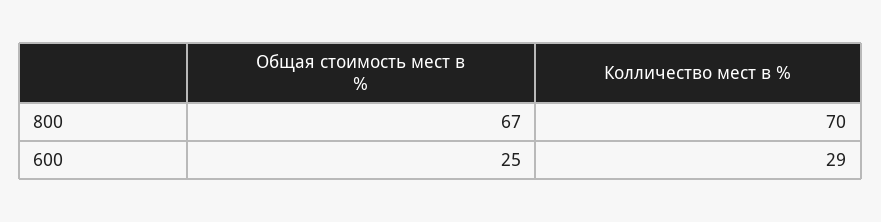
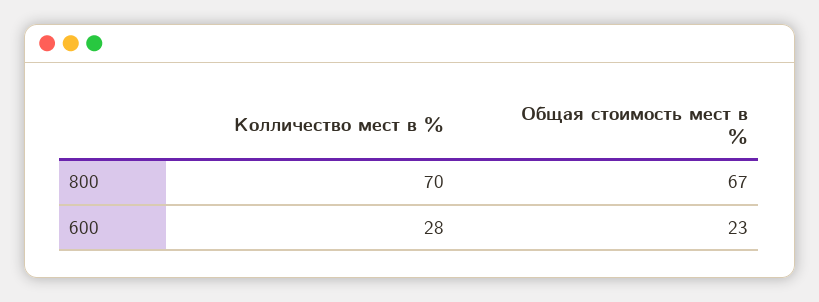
Общая стоимость мест в %, 600: 25 -> 23
Колличество мест в %, 600: 29 -> 28

